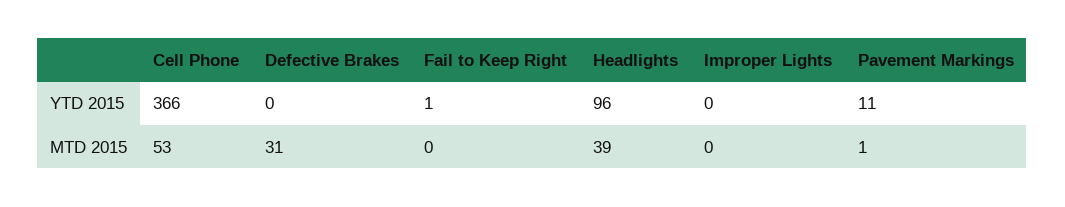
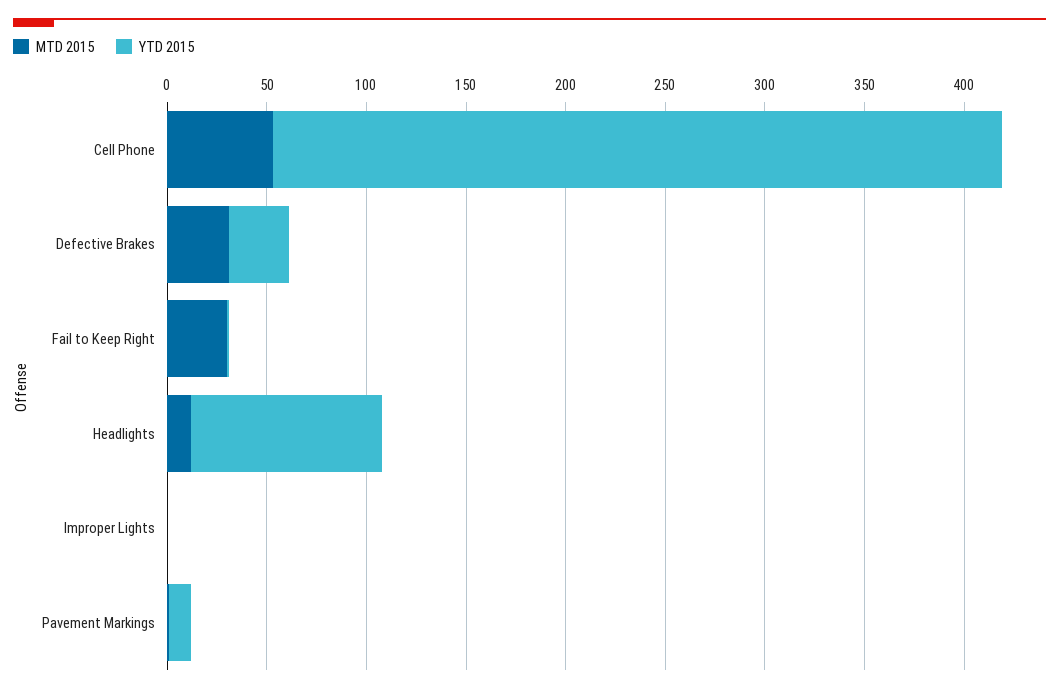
YTD 2015, Defective Brakes: 0 -> 30
MTD 2015, Fail to Keep Right: 0 -> 30
MTD 2015, Headlights: 39 -> 10

